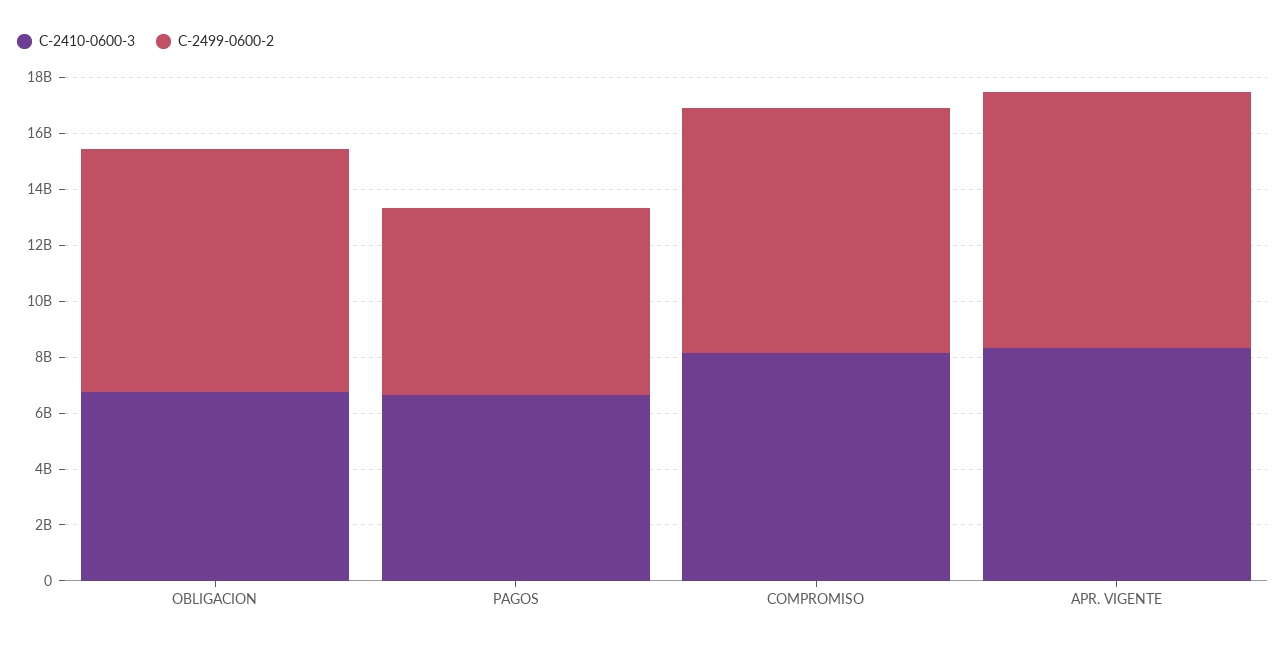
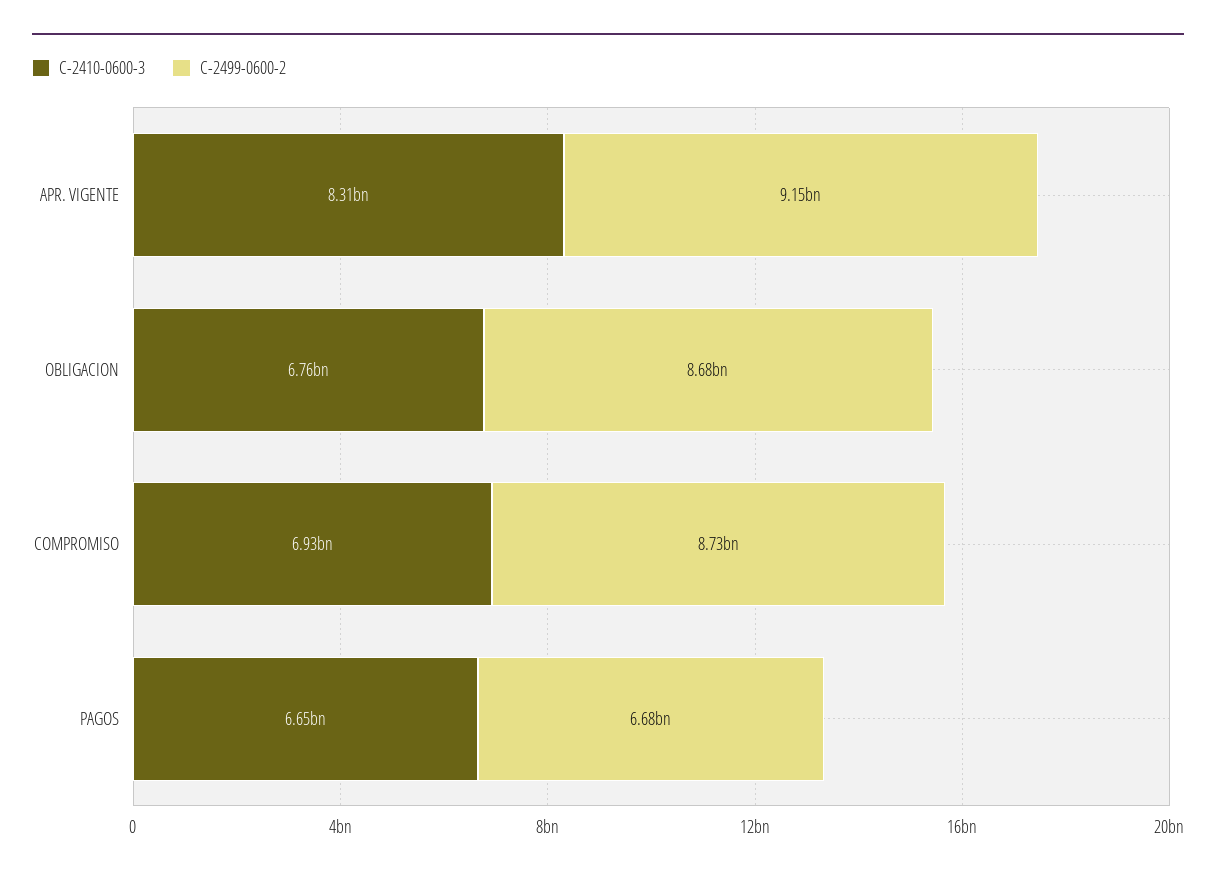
C-2410-0600-3, COMPROMISO: 8000000000 -> 6930000000

